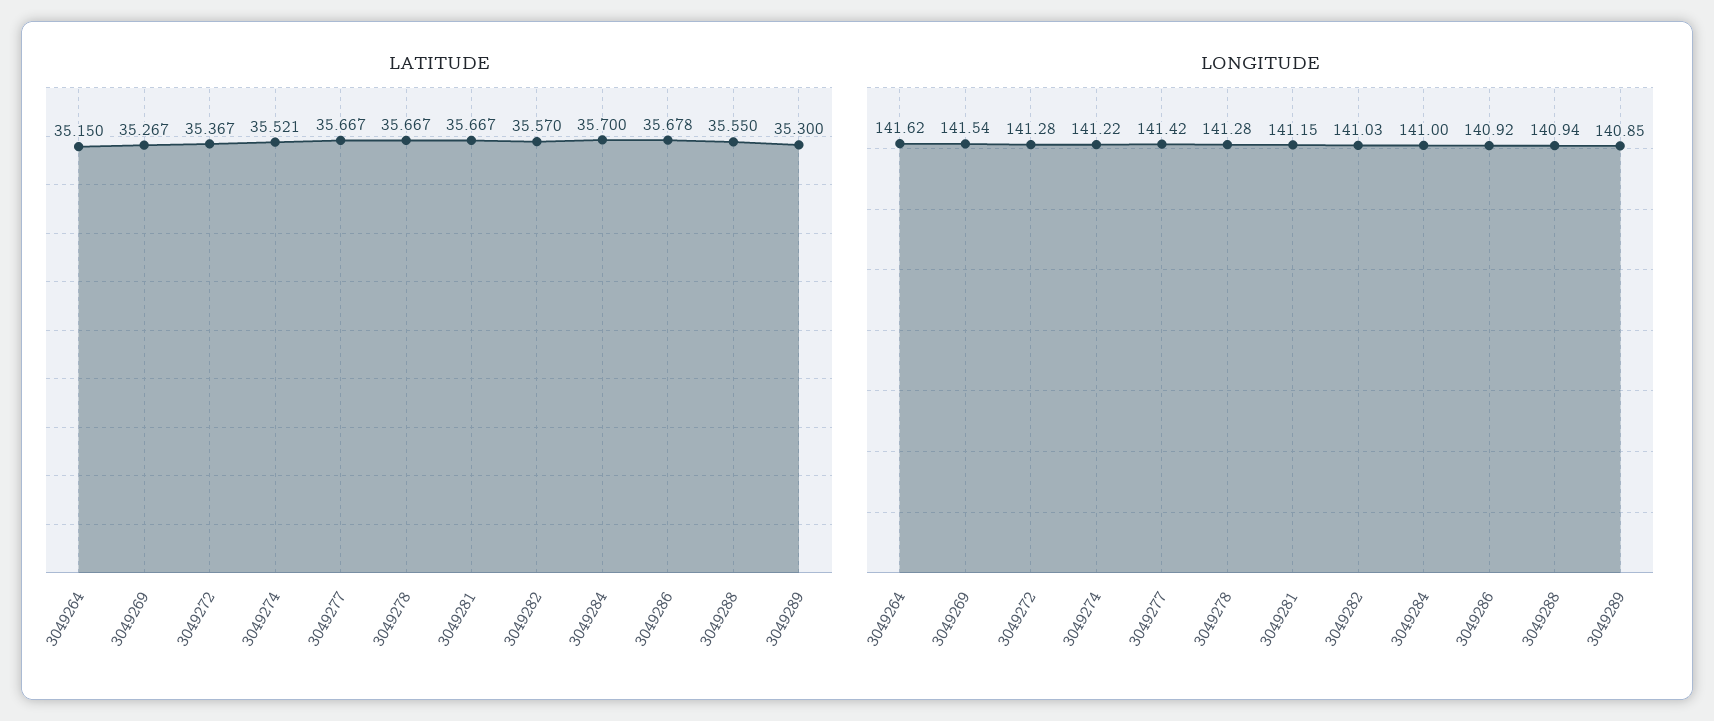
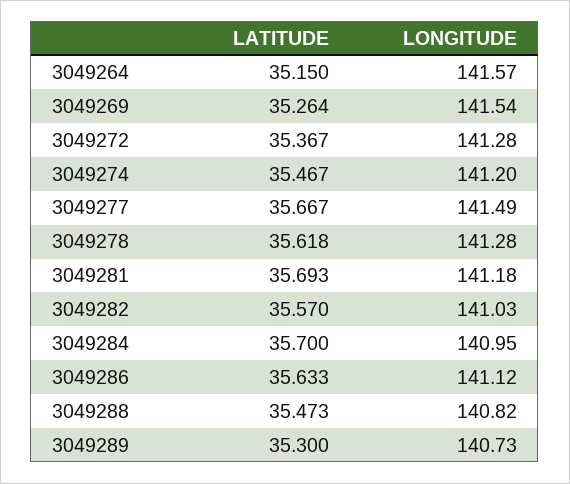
LATITUDE, 3049269: 35.267 -> 35.264
LATITUDE, 3049274: 35.521 -> 35.467
LATITUDE, 3049278: 35.667 -> 35.618
LATITUDE, 3049281: 35.667 -> 35.693
LATITUDE, 3049286: 35.678 -> 35.633
LATITUDE, 3049288: 35.55 -> 35.473
LONGITUDE, 3049264: 141.62 -> 141.57
LONGITUDE, 3049274: 141.22 -> 141.2
LONGITUDE, 3049277: 141.42 -> 141.49
LONGITUDE, 3049281: 141.15 -> 141.18
LONGITUDE, 3049284: 141 -> 140.95
LONGITUDE, 3049286: 140.92 -> 141.12
LONGITUDE, 3049288: 140.94 -> 140.82
LONGITUDE, 3049289: 140.85 -> 140.73

